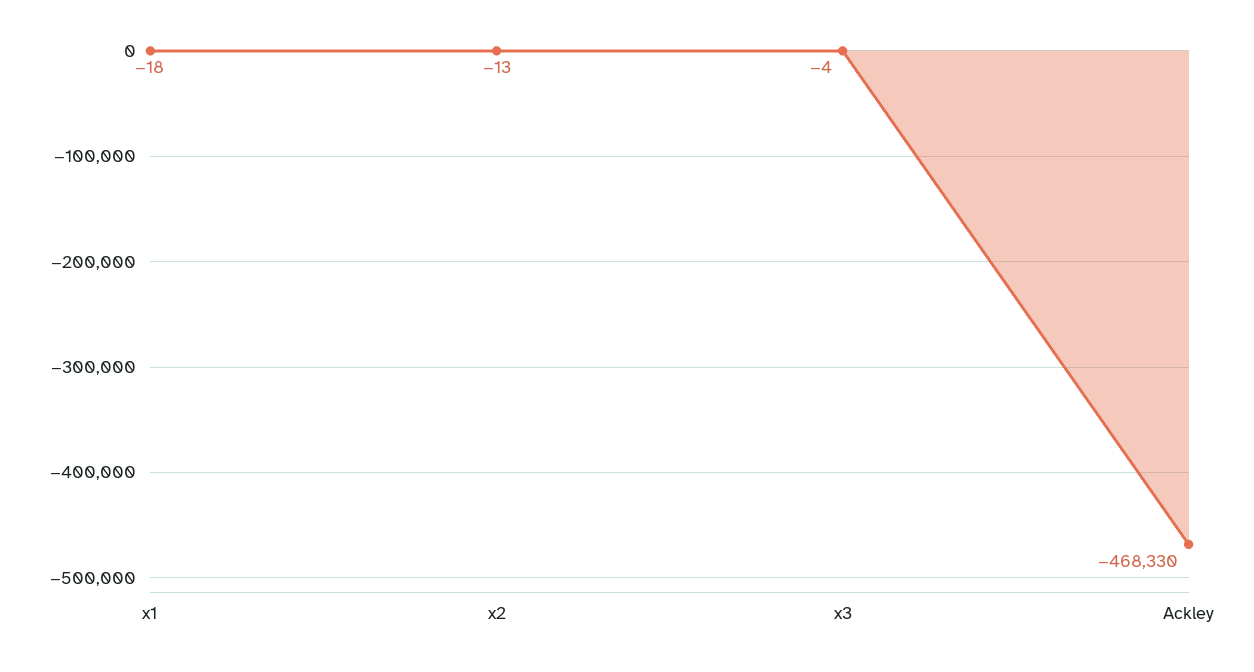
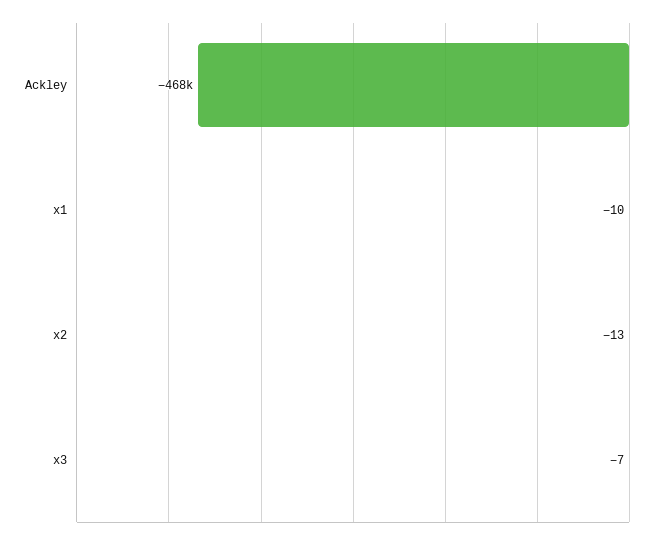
x1: -18 -> -10
x3: -4 -> -7

